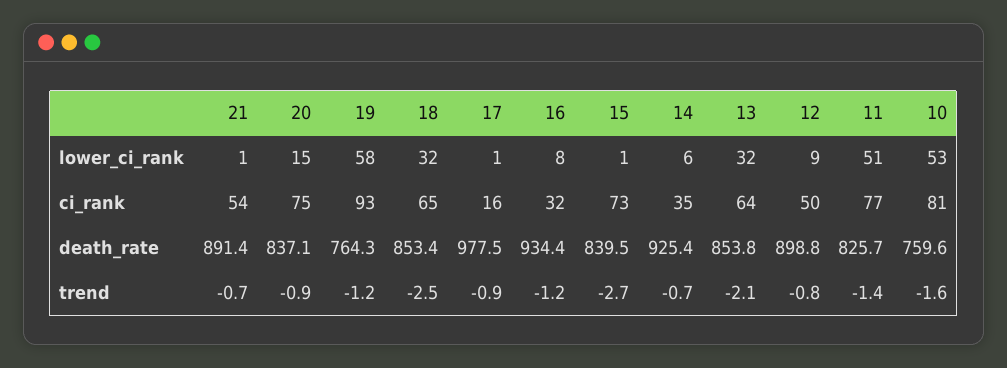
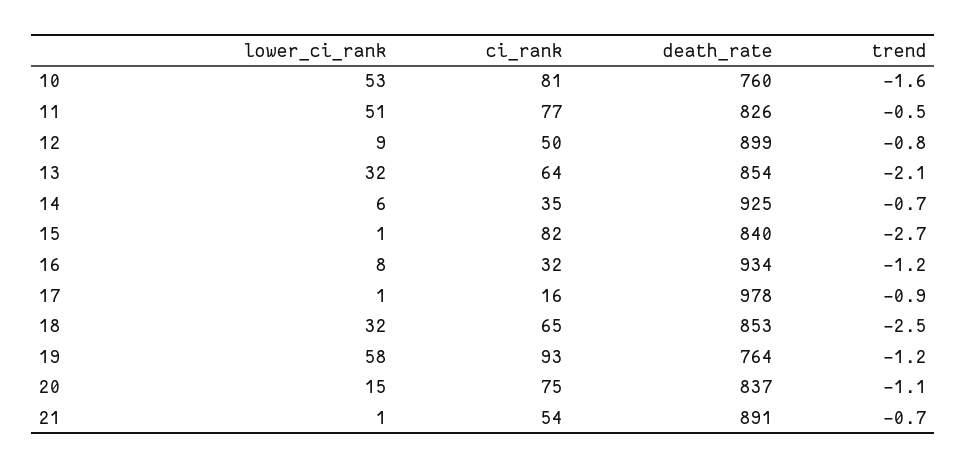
15, ci_rank: 73 -> 82
20, trend: -0.9 -> -1.1
11, trend: -1.4 -> -0.5

